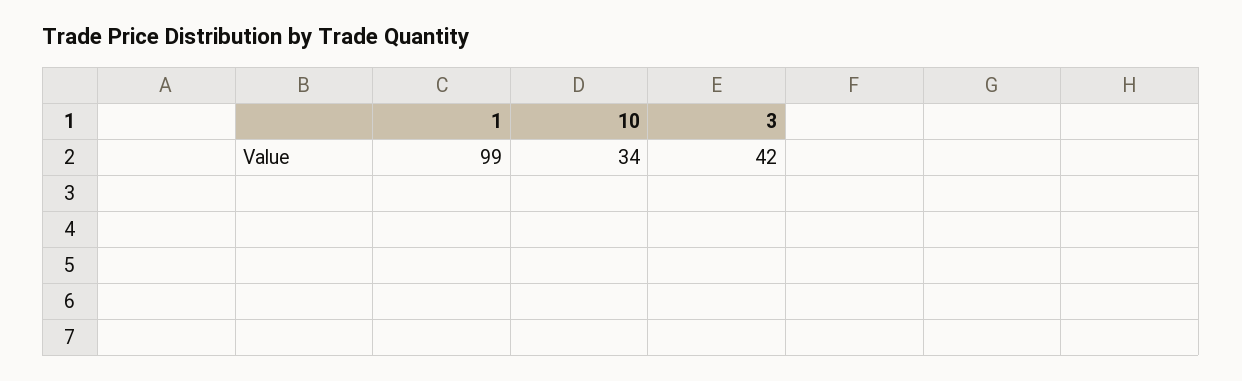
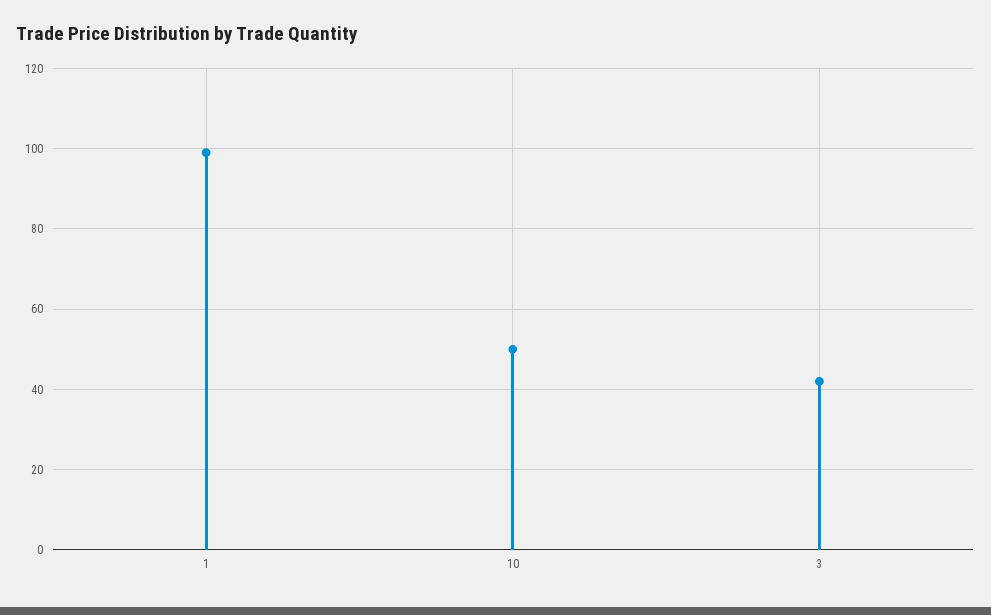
10: 34 -> 50

